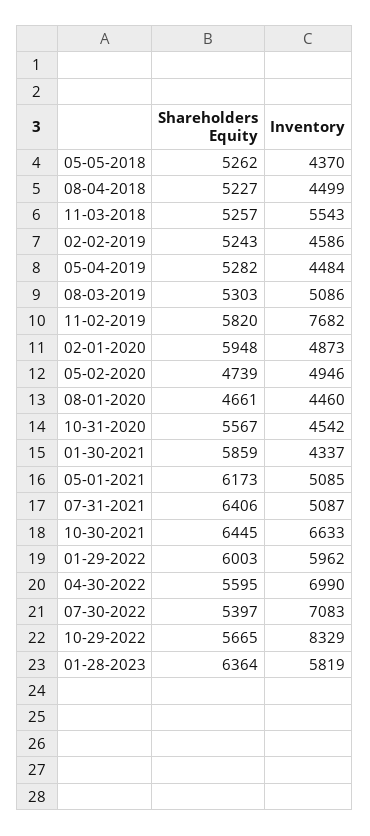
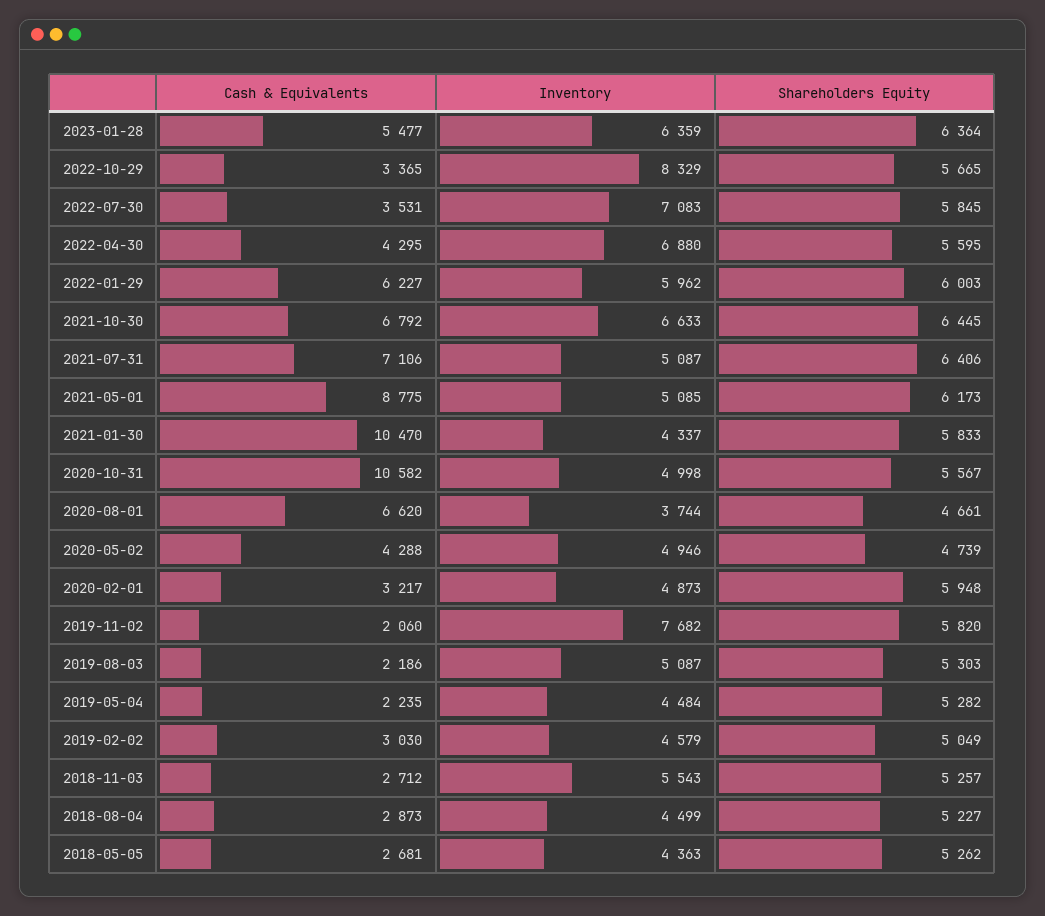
Inventory, 05-05-2018: 4370 -> 4363
Shareholders Equity, 02-02-2019: 5243 -> 5049
Inventory, 02-02-2019: 4586 -> 4579
Inventory, 08-03-2019: 5086 -> 5087
Inventory, 08-01-2020: 4460 -> 3744
Inventory, 10-31-2020: 4542 -> 4998
Shareholders Equity, 01-30-2021: 5859 -> 5833
Inventory, 04-30-2022: 6990 -> 6880
Shareholders Equity, 07-30-2022: 5397 -> 5845
Inventory, 01-28-2023: 5819 -> 6359
Cash & Equivalents, 01-28-2023: none -> 5477
Cash & Equivalents, 10-29-2022: none -> 3365
Cash & Equivalents, 07-30-2022: none -> 3531
Cash & Equivalents, 04-30-2022: none -> 4295
Cash & Equivalents, 01-29-2022: none -> 6227
Cash & Equivalents, 10-30-2021: none -> 6792
Cash & Equivalents, 07-31-2021: none -> 7106
Cash & Equivalents, 05-01-2021: none -> 8775
Cash & Equivalents, 01-30-2021: none -> 10470
Cash & Equivalents, 10-31-2020: none -> 10582
Cash & Equivalents, 08-01-2020: none -> 6620
Cash & Equivalents, 05-02-2020: none -> 4288
Cash & Equivalents, 02-01-2020: none -> 3217
Cash & Equivalents, 11-02-2019: none -> 2060
Cash & Equivalents, 08-03-2019: none -> 2186
Cash & Equivalents, 05-04-2019: none -> 2235
Cash & Equivalents, 02-02-2019: none -> 3030
Cash & Equivalents, 11-03-2018: none -> 2712
Cash & Equivalents, 08-04-2018: none -> 2873
Cash & Equivalents, 05-05-2018: none -> 2681

